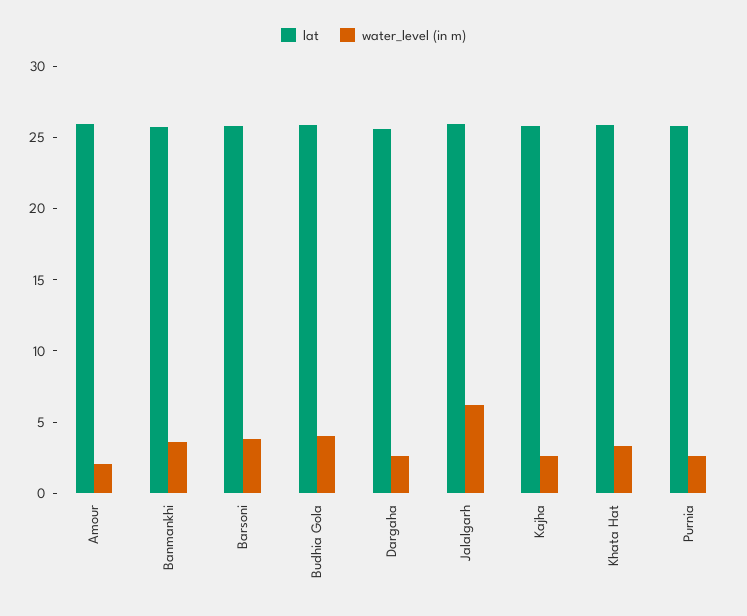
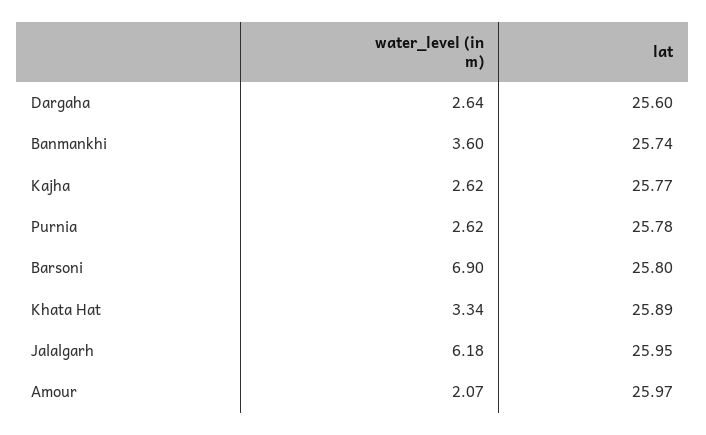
water_level (in m), Barsoni: 4 -> 6.9
lat, Budhia Gola: 26 -> none
water_level (in m), Budhia Gola: 4 -> none

